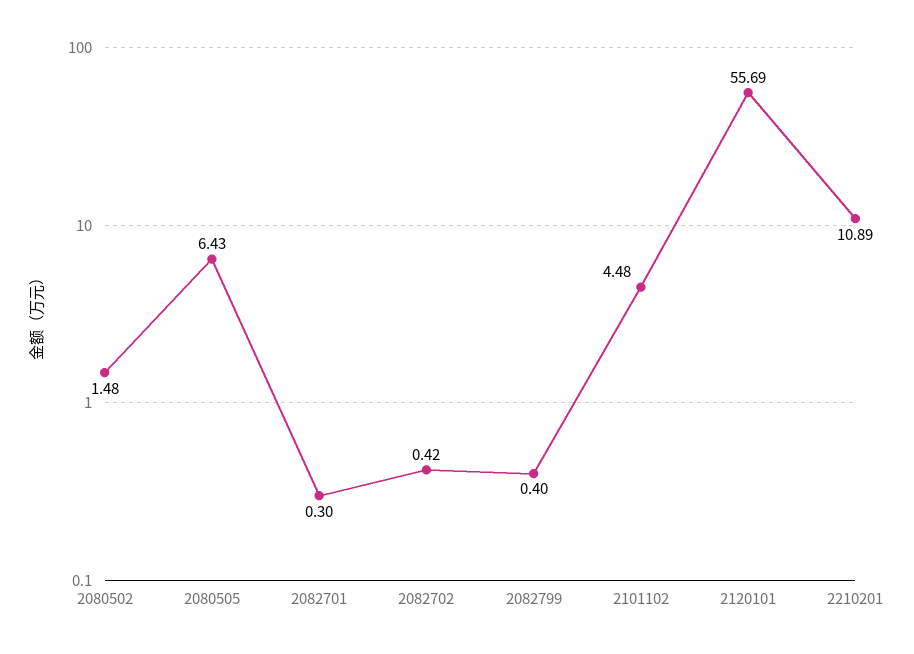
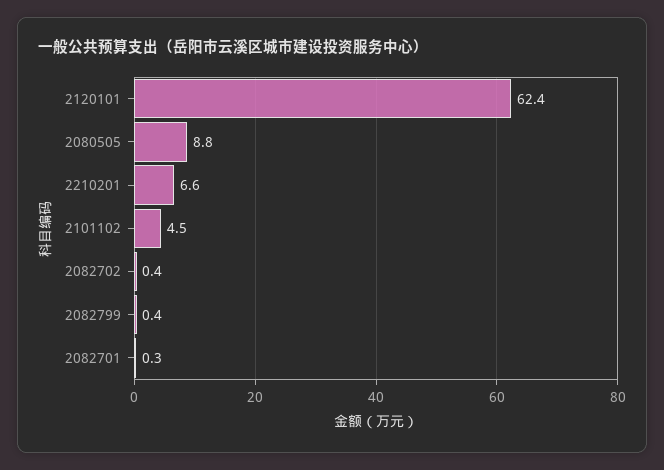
2080502: 1.48 -> none
2080505: 6.43 -> 8.8
2120101: 55.69 -> 62.4
2210201: 10.89 -> 6.6

